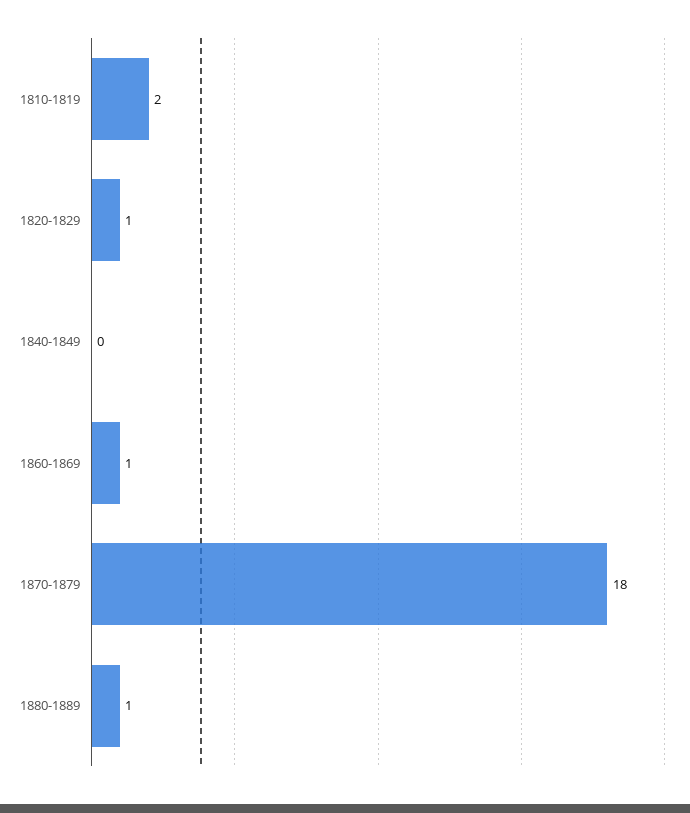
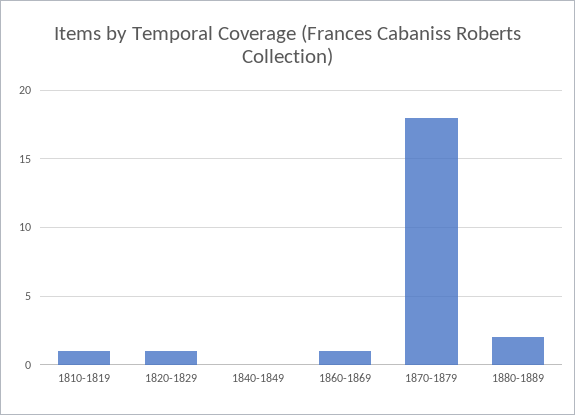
1810-1819: 2 -> 1
1880-1889: 1 -> 2

